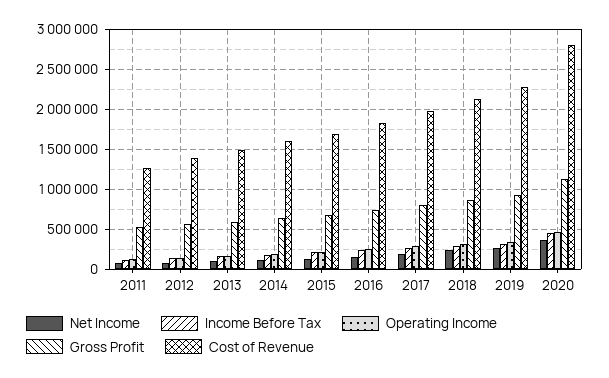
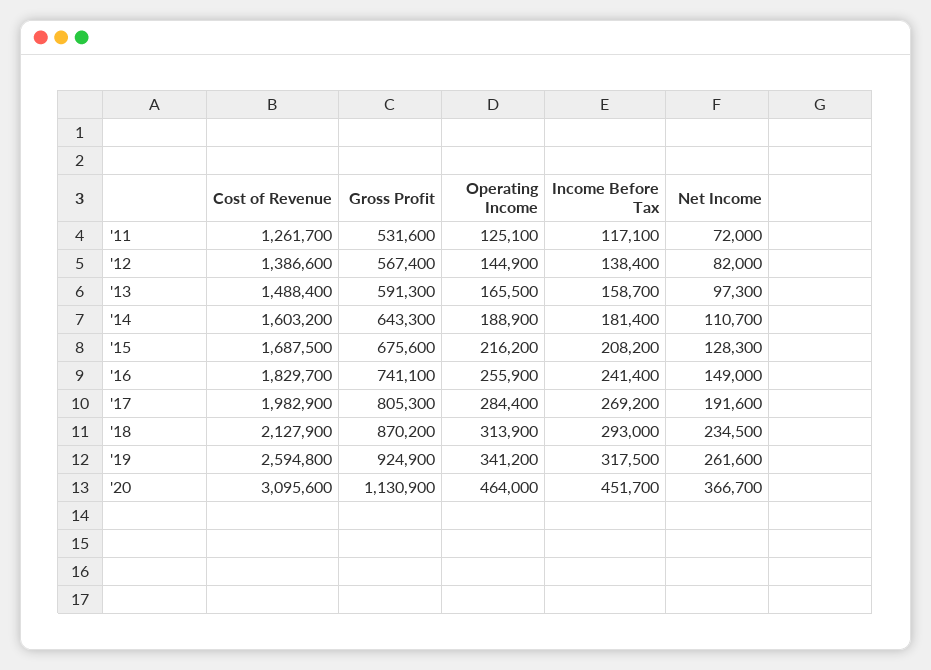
Cost of Revenue, 2019: 2300000 -> 2594800
Cost of Revenue, 2020: 2800000 -> 3095600

